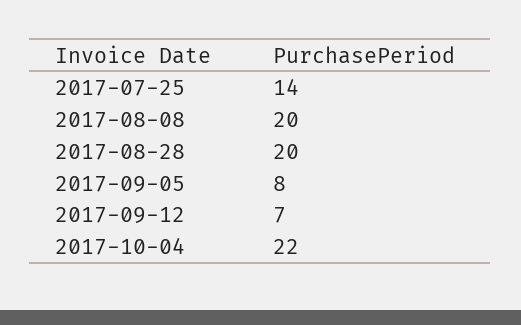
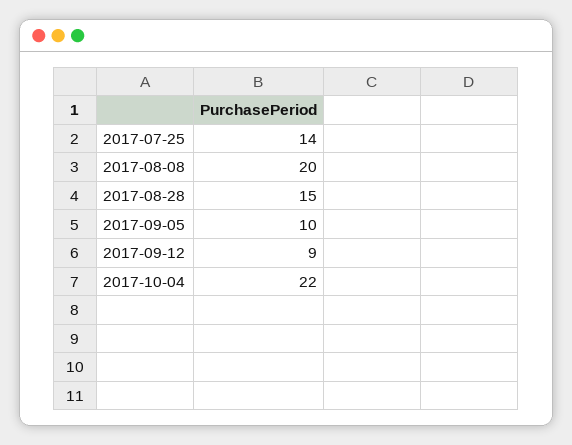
2017-08-28: 20 -> 15
2017-09-05: 8 -> 10
2017-09-12: 7 -> 9

